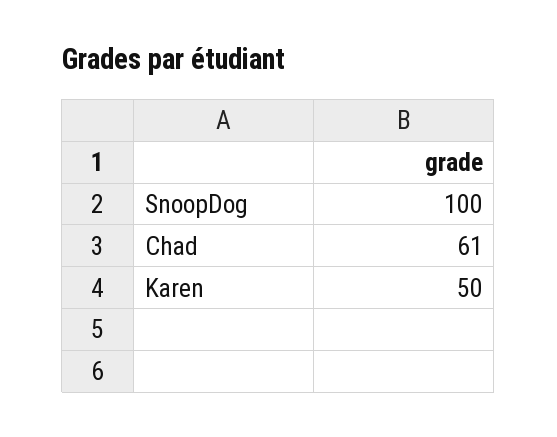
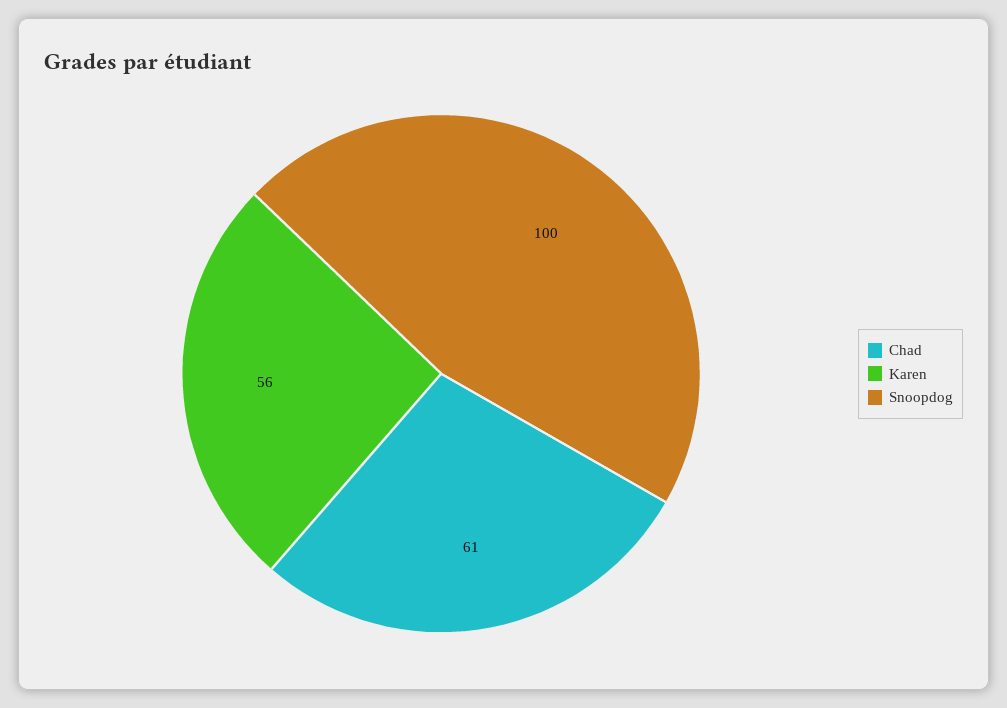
Karen: 50 -> 56

